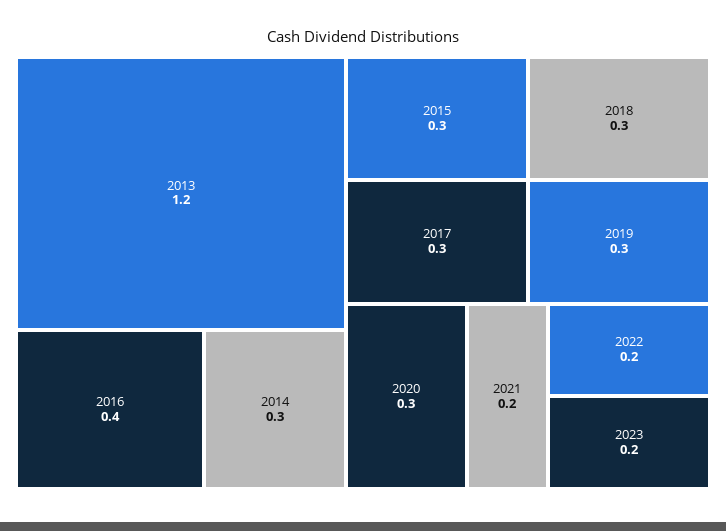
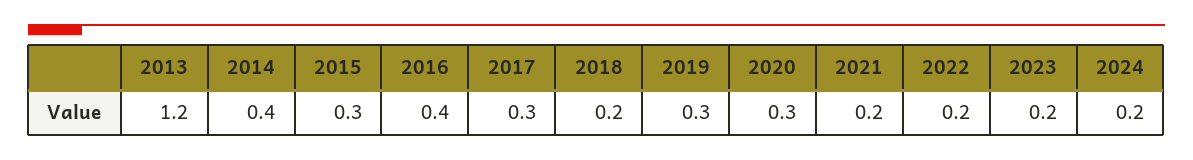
2014: 0.3 -> 0.4
2018: 0.3 -> 0.2
2024: none -> 0.2

